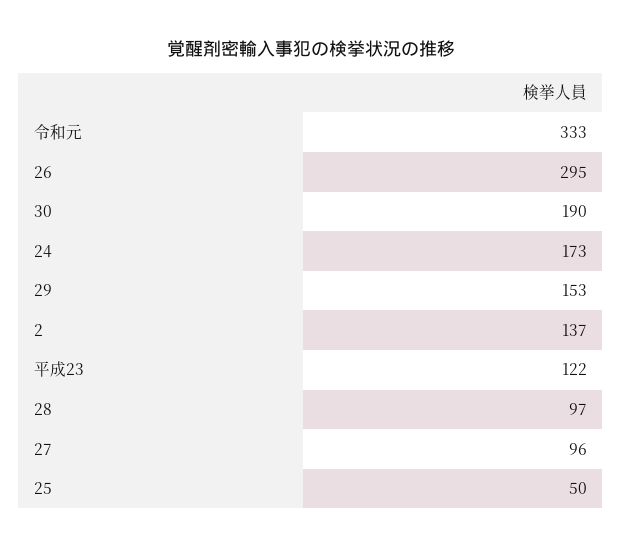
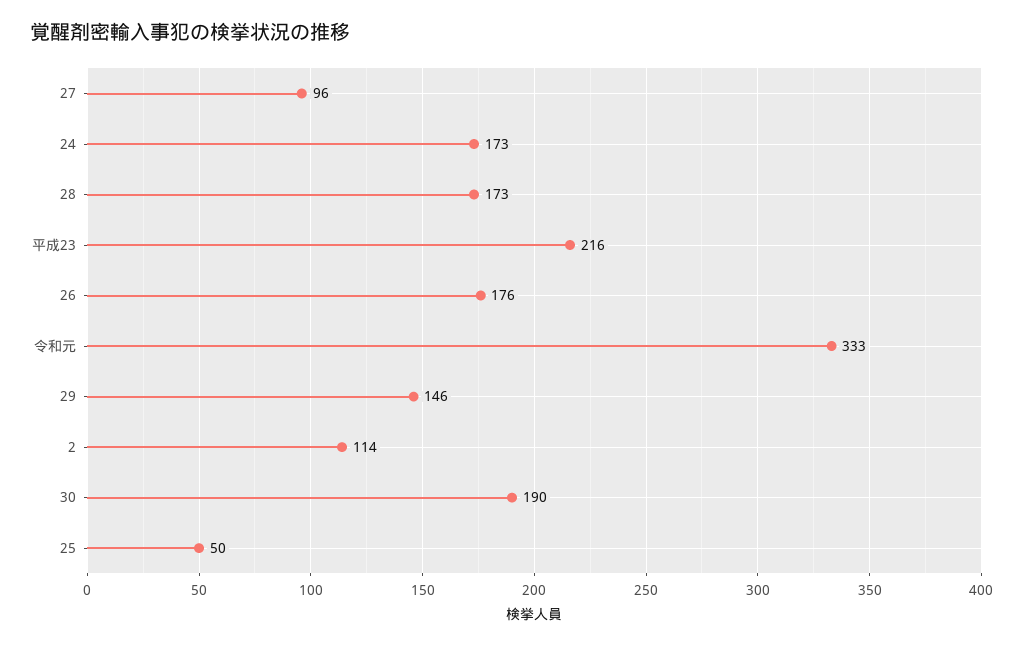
26: 295 -> 176
29: 153 -> 146
2: 137 -> 114
平成23: 122 -> 216
28: 97 -> 173

